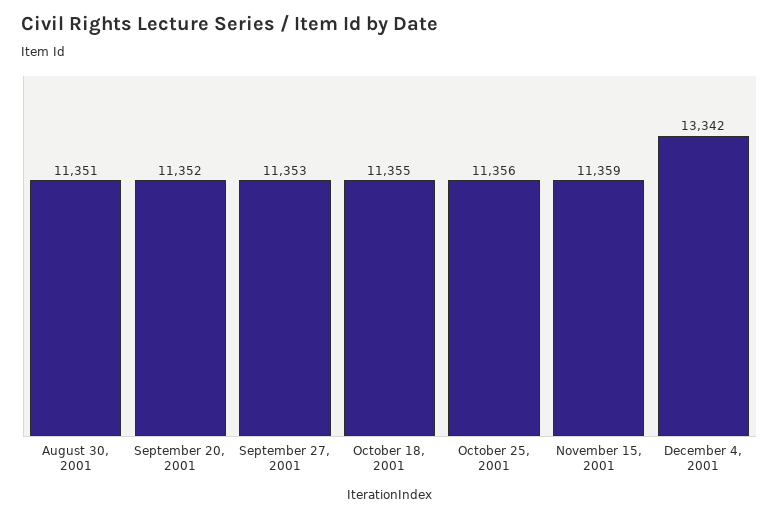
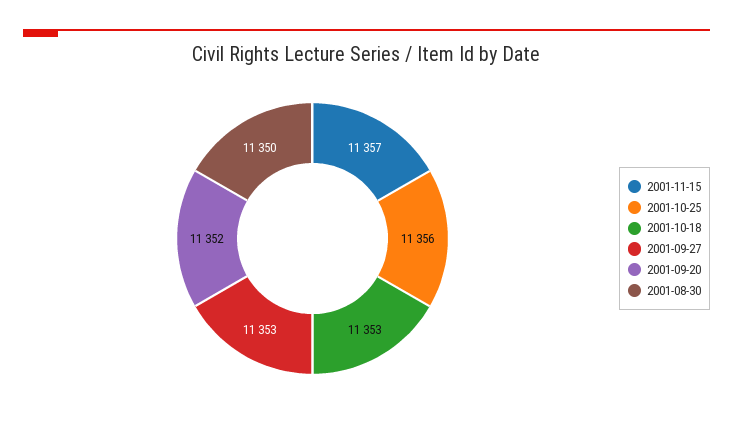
August 30, 2001: 11351 -> 11350
October 18, 2001: 11355 -> 11353
November 15, 2001: 11359 -> 11357
December 4, 2001: 13342 -> none

